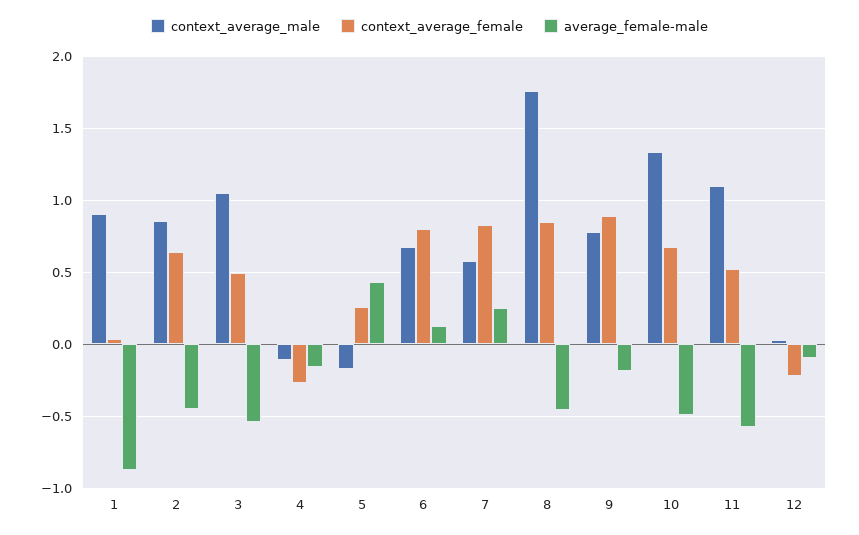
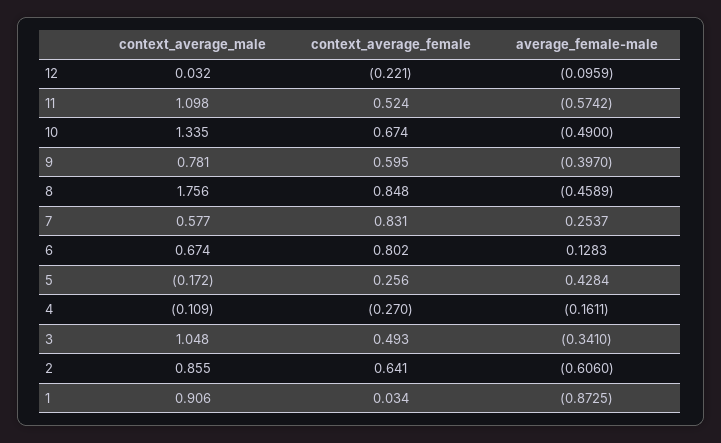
average_female-male, 2: -0.45 -> -0.606
average_female-male, 3: -0.55 -> -0.341
context_average_female, 9: 0.9 -> 0.595
average_female-male, 9: -0.2 -> -0.397

